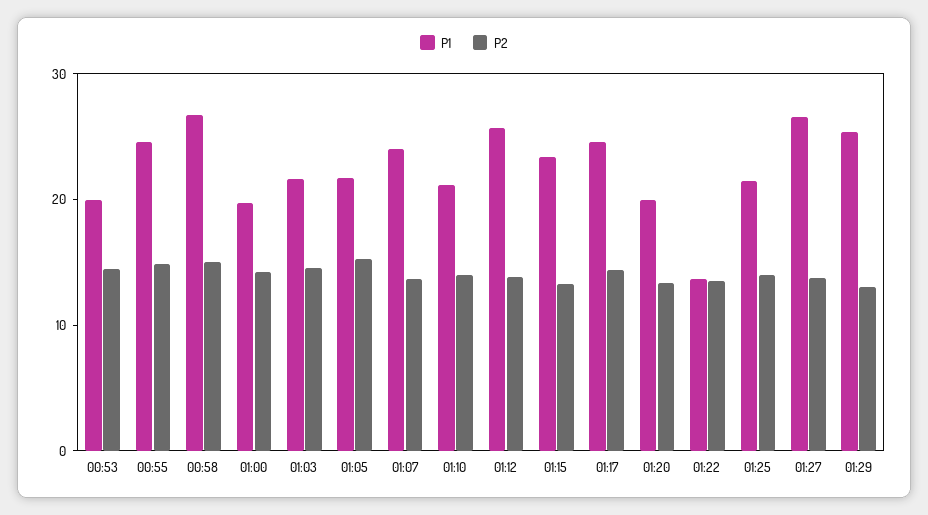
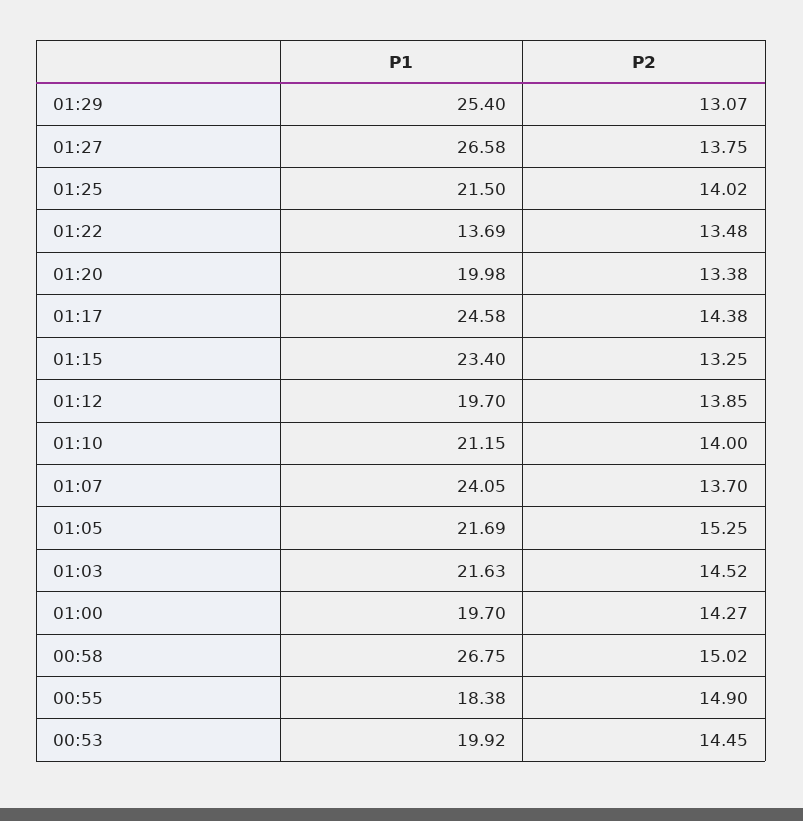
P1, 00:55: 24 -> 18.38
P1, 01:12: 26 -> 19.7

